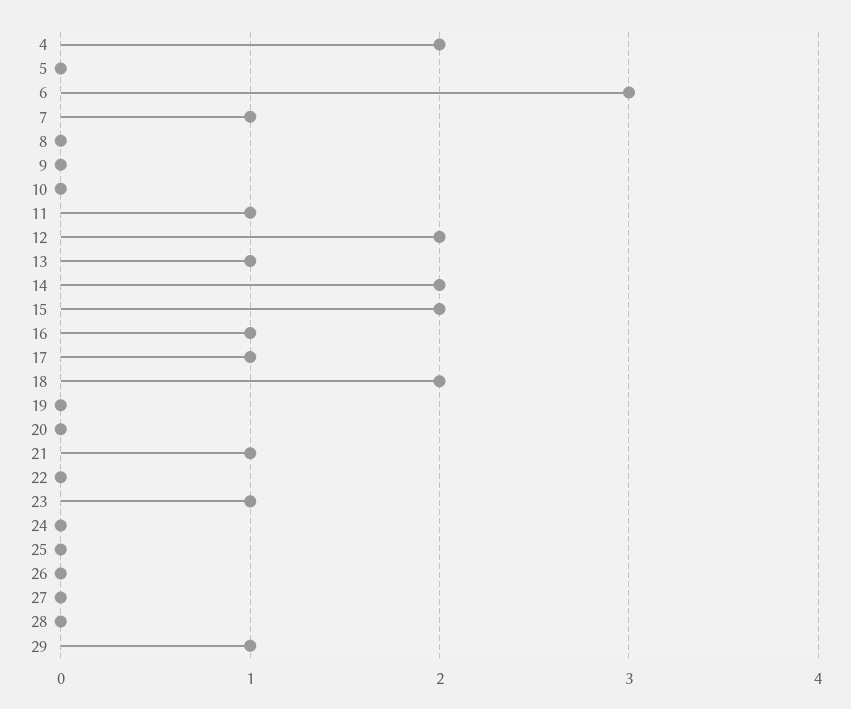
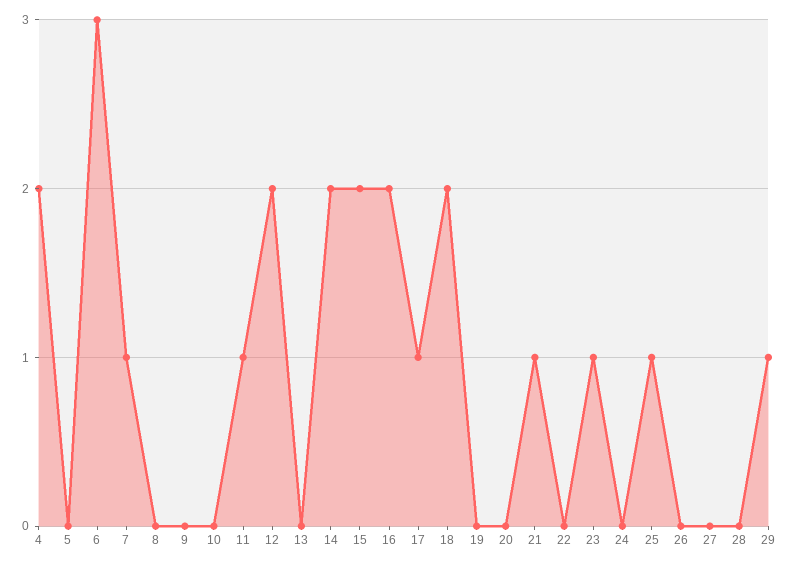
13: 1 -> 0
16: 1 -> 2
25: 0 -> 1

